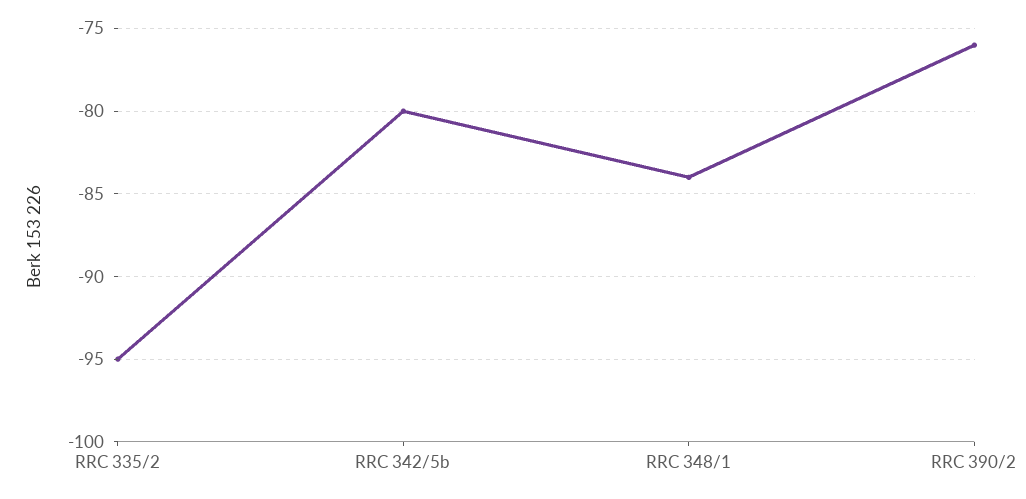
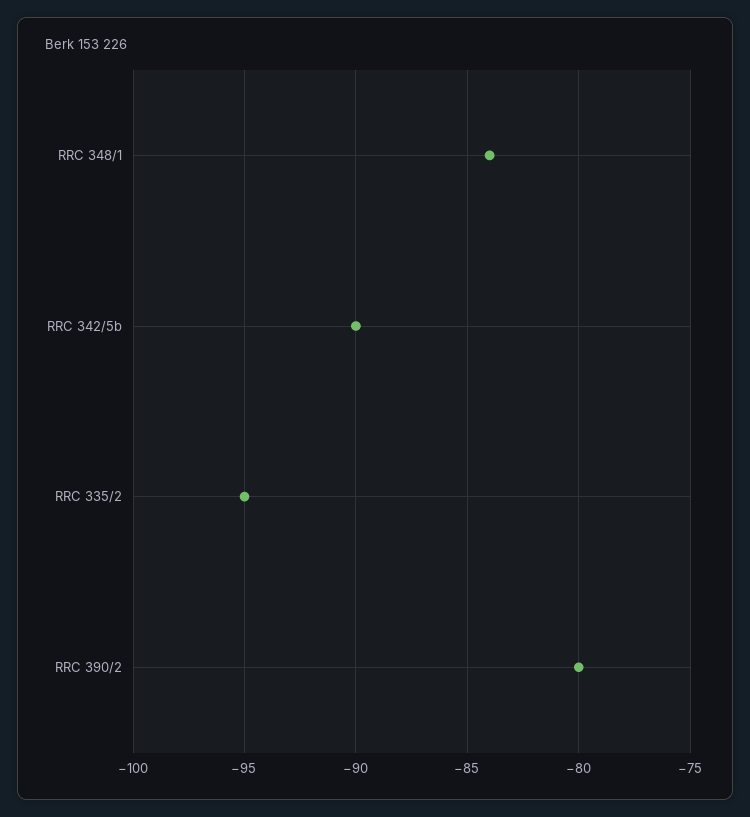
RRC 342/5b: -80 -> -90
RRC 390/2: -76 -> -80

